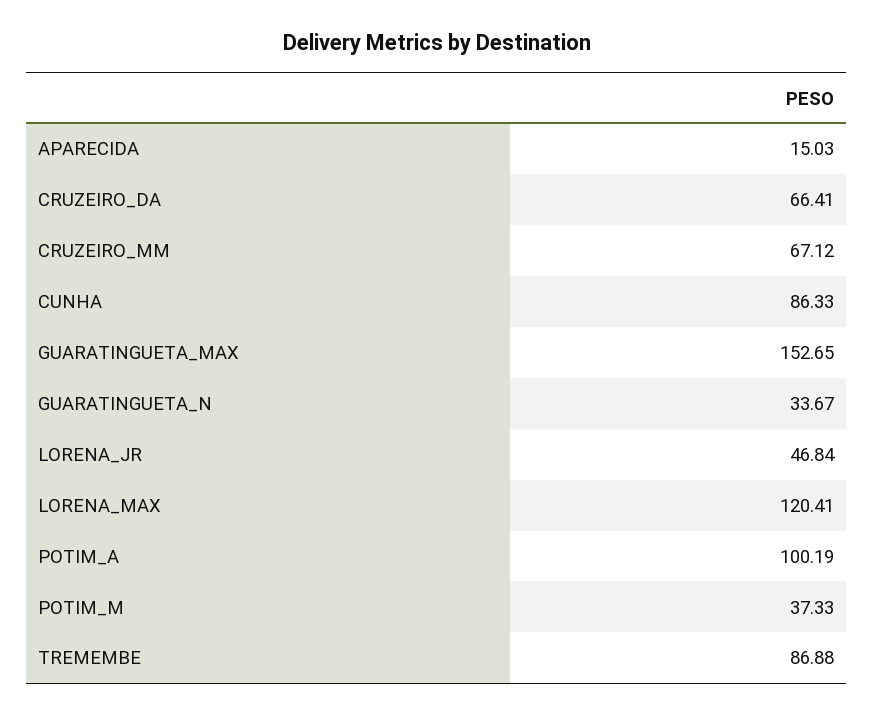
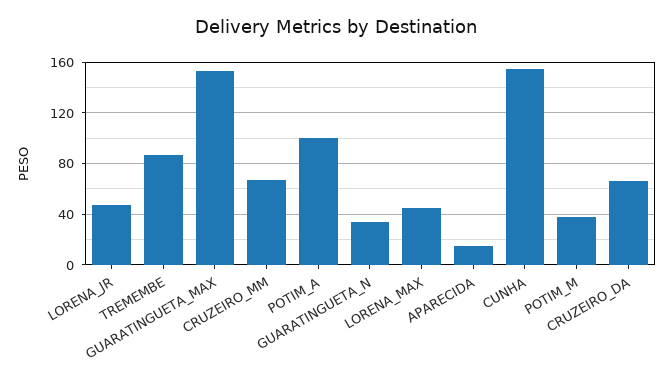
CUNHA: 86.33 -> 155
LORENA_MAX: 120.41 -> 45

